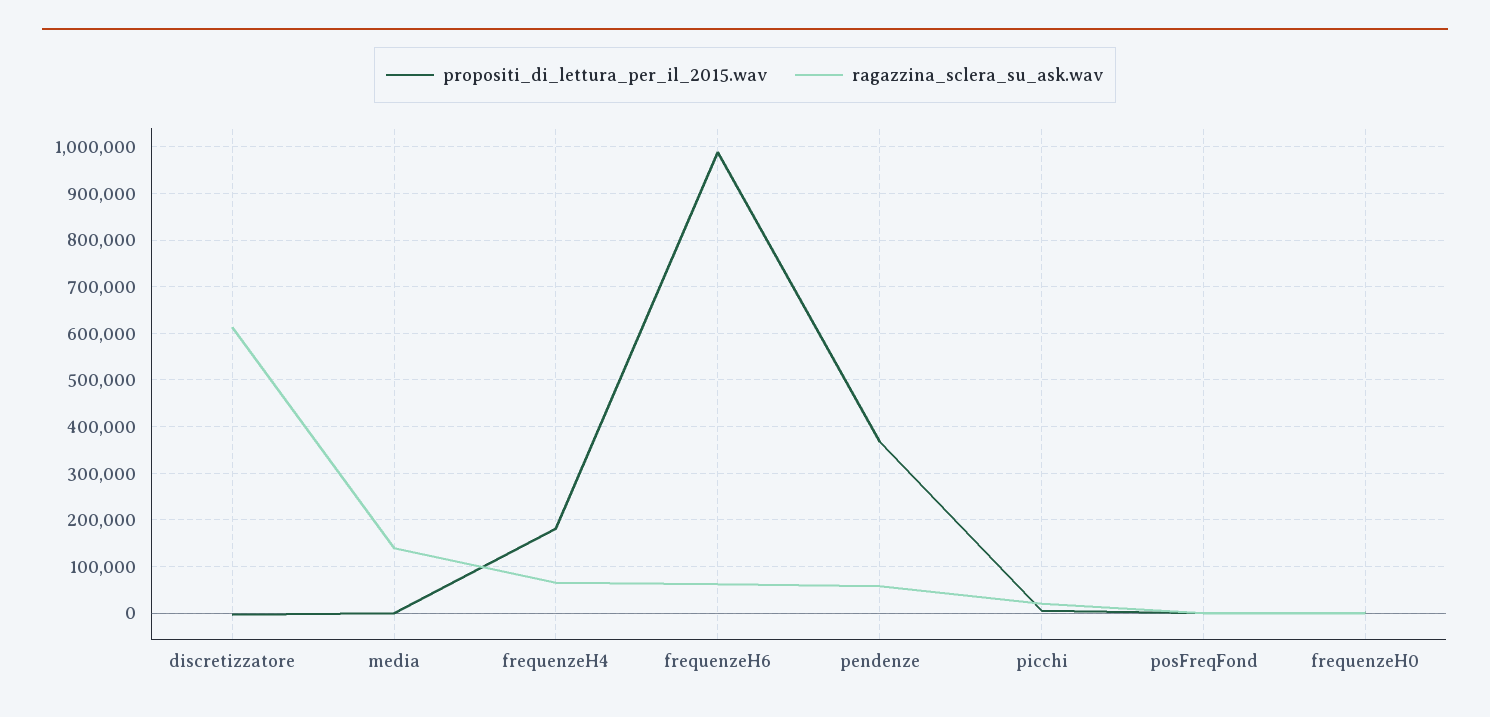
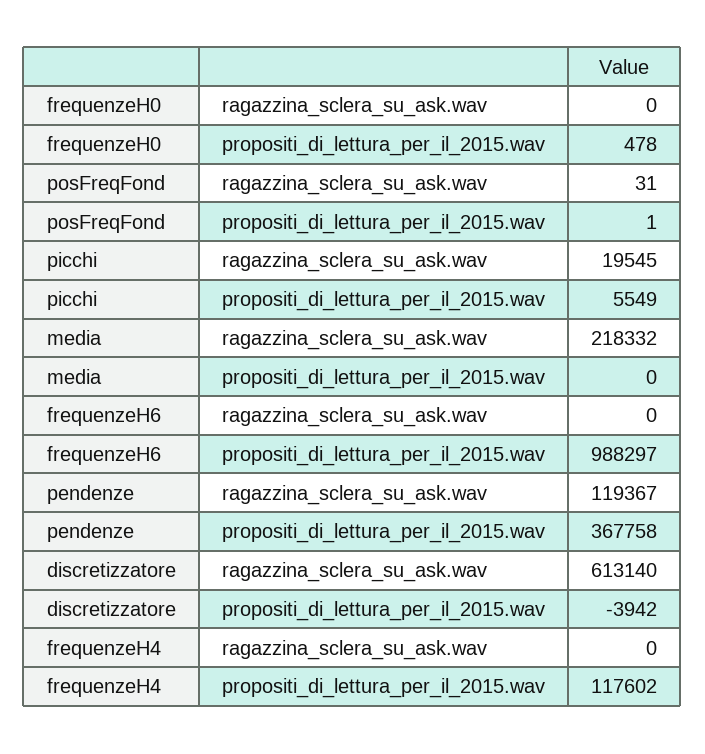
ragazzina_sclera_su_ask.wav, media: 140000 -> 218332
propositi_di_lettura_per_il_2015.wav, frequenzeH4: 180000 -> 117602
ragazzina_sclera_su_ask.wav, frequenzeH4: 60000 -> 0
ragazzina_sclera_su_ask.wav, frequenzeH6: 60000 -> 0
ragazzina_sclera_su_ask.wav, pendenze: 60000 -> 119367

